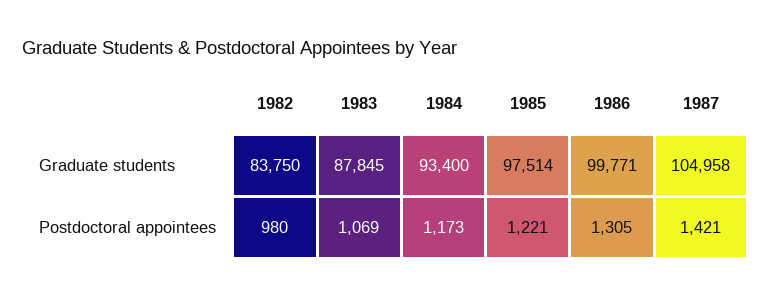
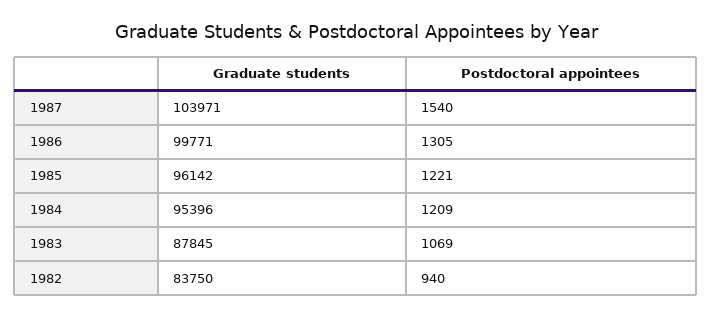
1984, Graduate students: 93400 -> 95396
1985, Graduate students: 97514 -> 96142
1987, Graduate students: 104958 -> 103971
1982, Postdoctoral appointees: 980 -> 940
1984, Postdoctoral appointees: 1173 -> 1209
1987, Postdoctoral appointees: 1421 -> 1540

